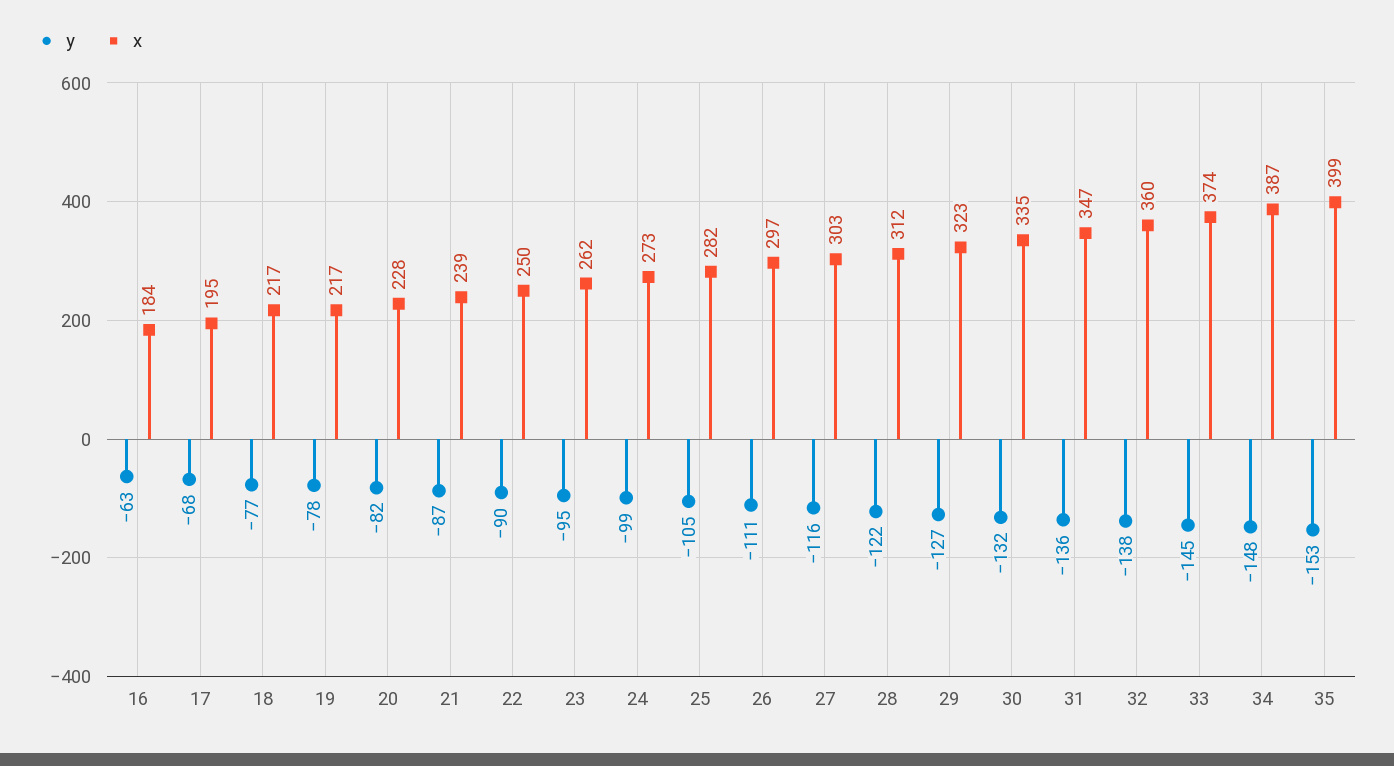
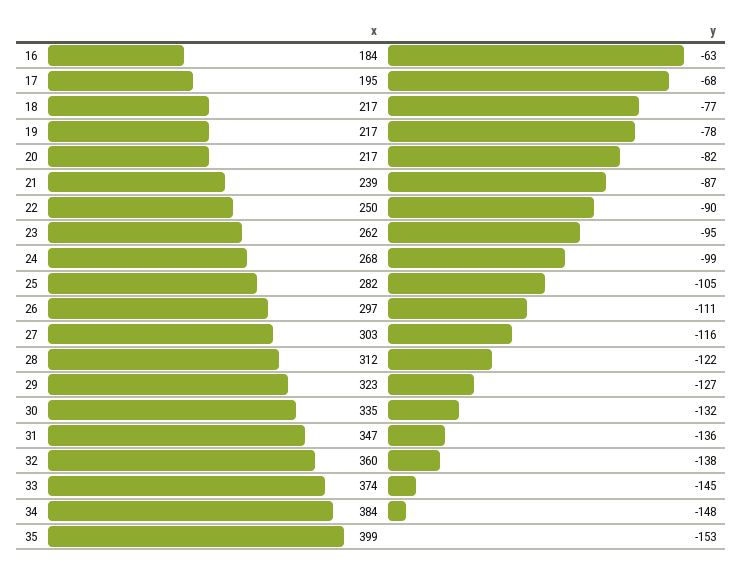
x, 20: 228 -> 217
x, 24: 273 -> 268
x, 34: 387 -> 384

